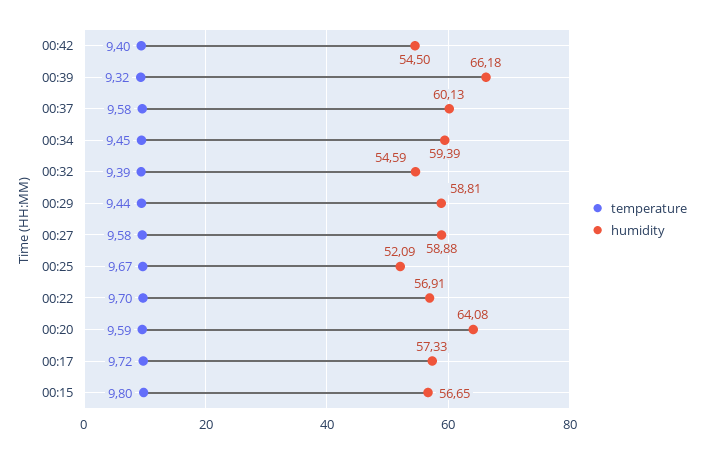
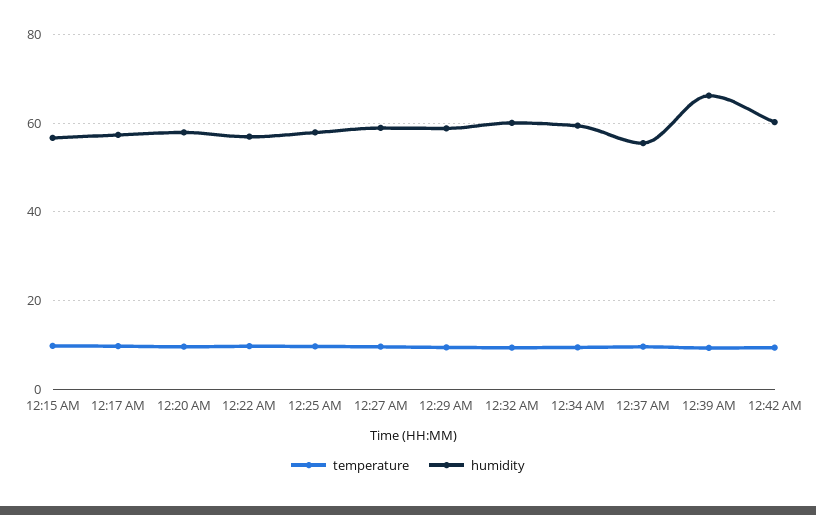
humidity, 00:42: 54.5 -> 60
humidity, 00:37: 60.13 -> 56
humidity, 00:32: 54.59 -> 60
humidity, 00:25: 52.09 -> 58
humidity, 00:20: 64.08 -> 58

